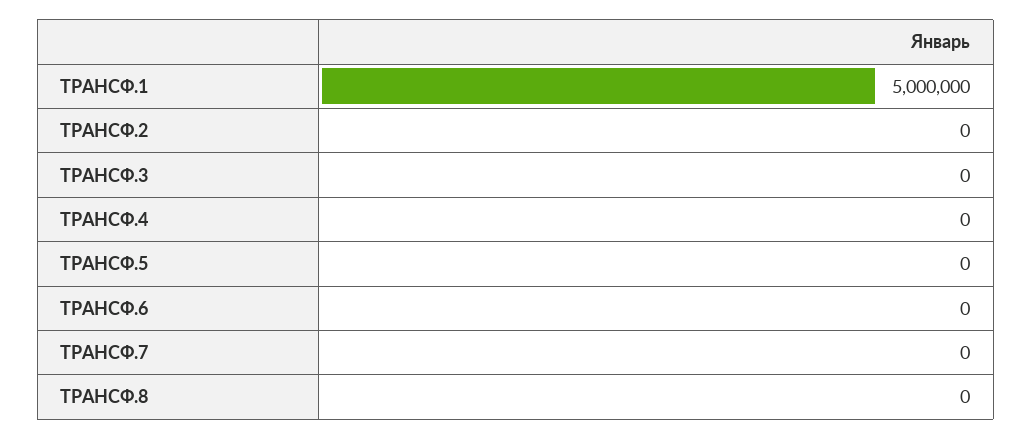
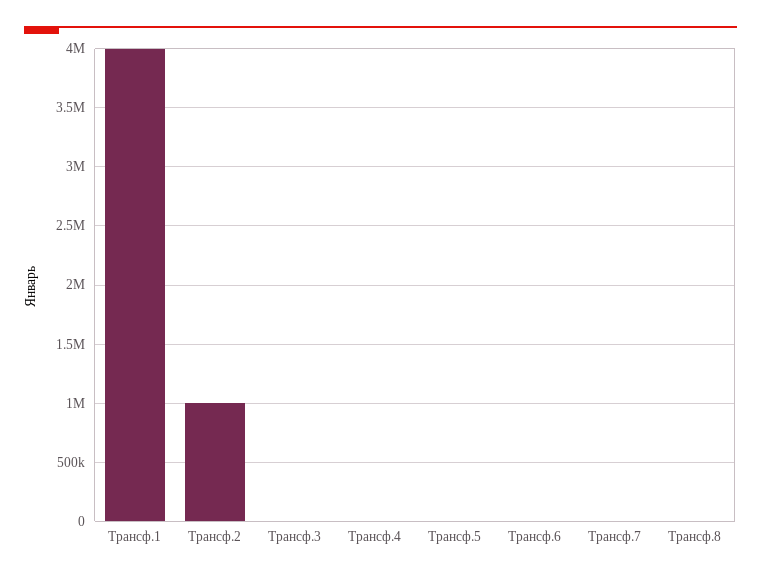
ТРАНСФ.1: 5000000 -> 4000000
ТРАНСФ.2: 0 -> 1000000

